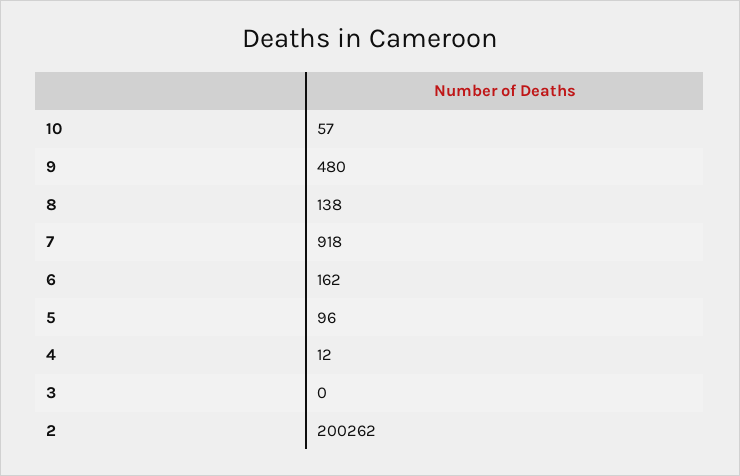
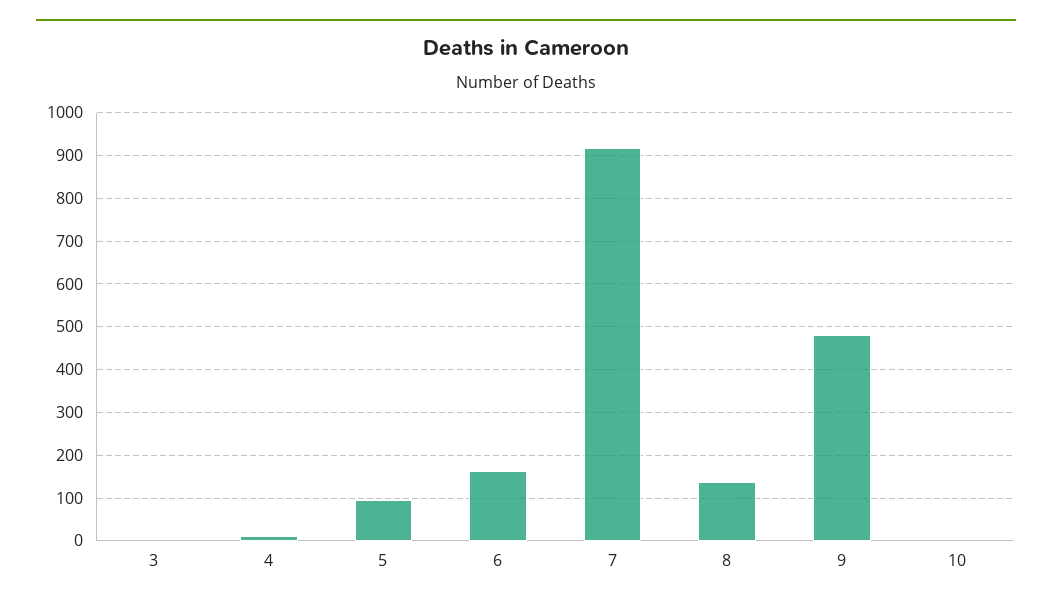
10: 57 -> 0
2: 200262 -> none

